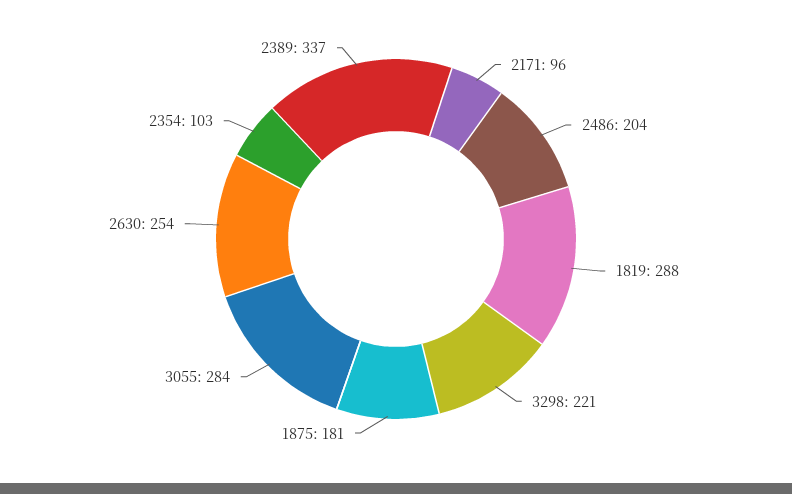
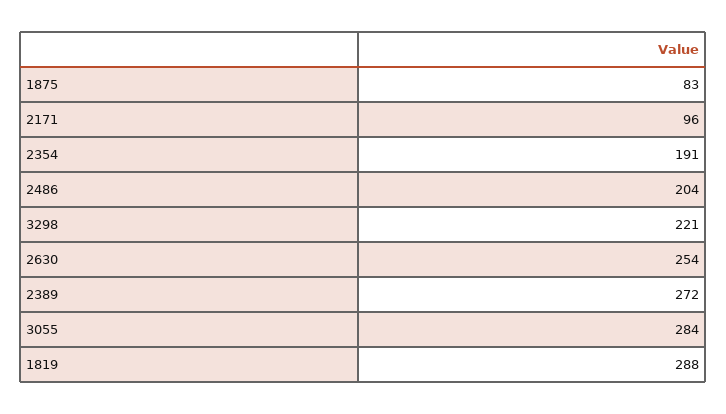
1875: 181 -> 83
2354: 103 -> 191
2389: 337 -> 272

